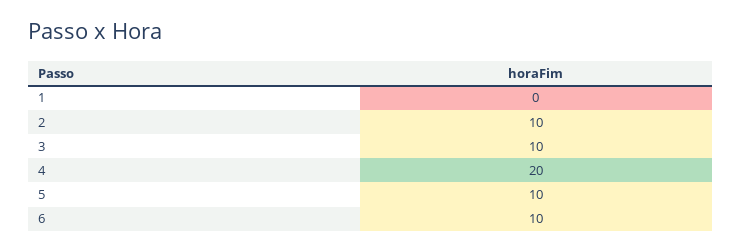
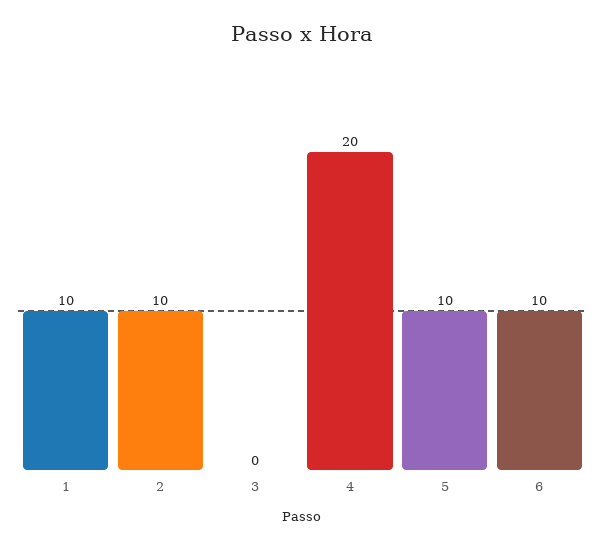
1: 0 -> 10
3: 10 -> 0

